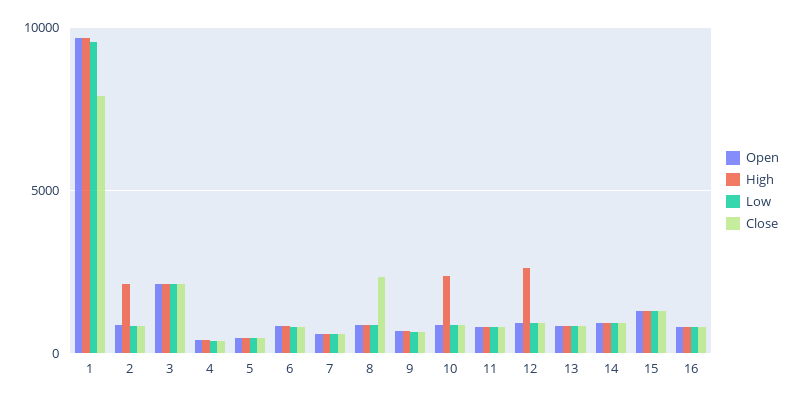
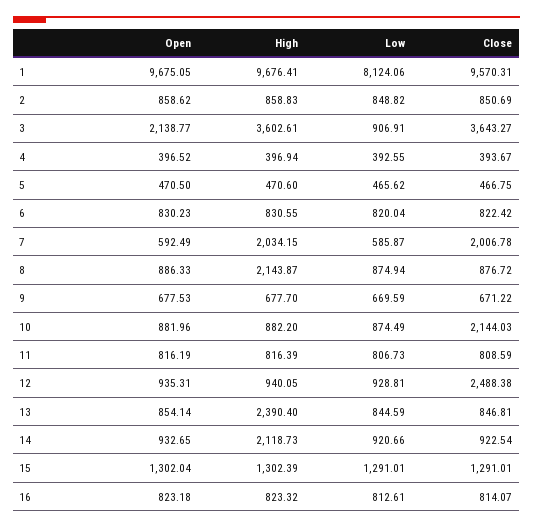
Low, 1: 9500 -> 8124.06
Close, 1: 8000 -> 9570.31
High, 2: 2000 -> 858.83
High, 3: 2000 -> 3602.61
Low, 3: 2000 -> 906.91
Close, 3: 2000 -> 3643.27
High, 7: 500 -> 2034.15
Close, 7: 500 -> 2006.78
High, 8: 1000 -> 2143.87
Close, 8: 2500 -> 876.72
High, 10: 2500 -> 882.2
Close, 10: 1000 -> 2144.03
High, 12: 2500 -> 940.05
Close, 12: 1000 -> 2488.38
High, 13: 1000 -> 2390.4
High, 14: 1000 -> 2118.73

